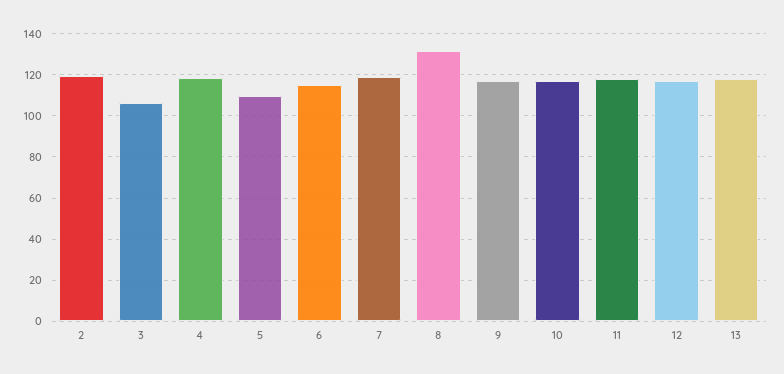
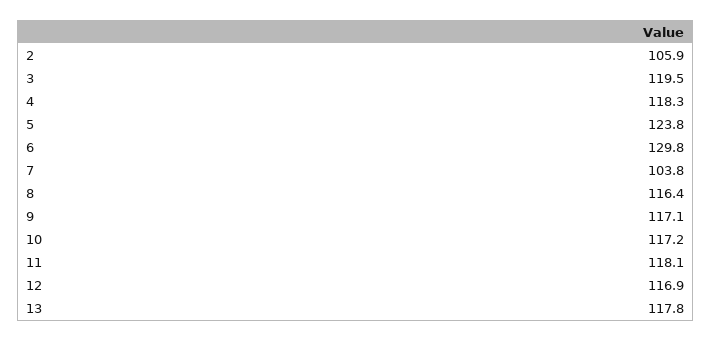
2: 120 -> 105.9
3: 105 -> 119.5
5: 110 -> 123.8
6: 115 -> 129.8
7: 120 -> 103.8
8: 130 -> 116.4

